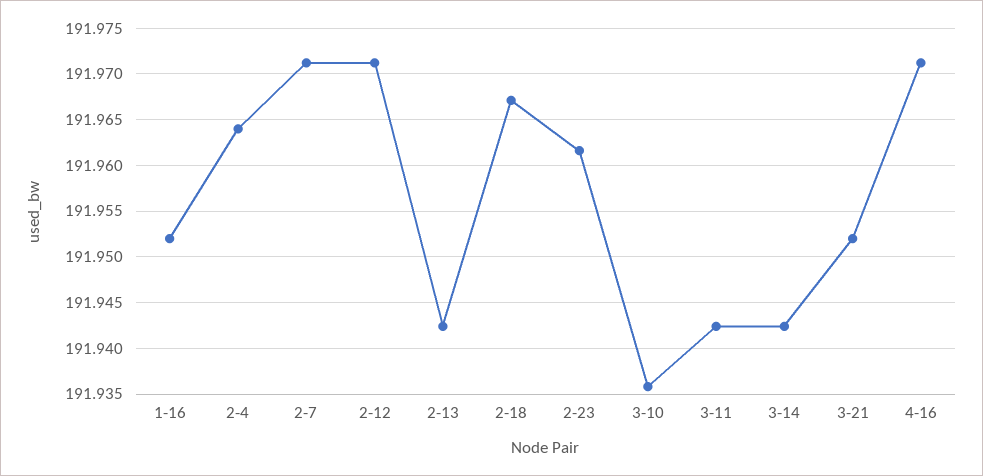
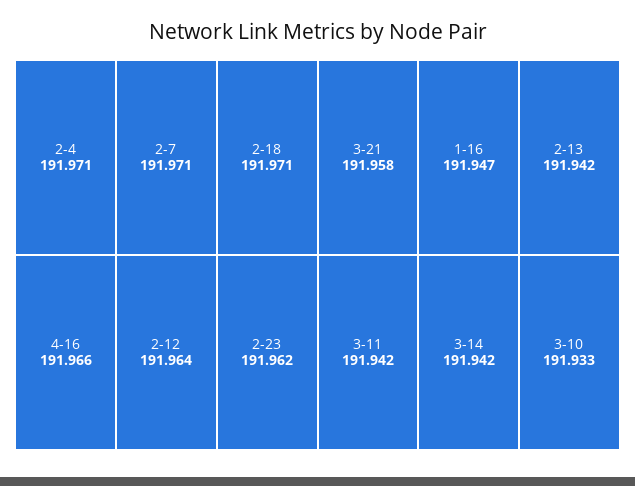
1-16: 191.952 -> 191.947
2-4: 191.964 -> 191.971
2-12: 191.971 -> 191.964
2-18: 191.967 -> 191.971
3-10: 191.936 -> 191.933
3-21: 191.952 -> 191.958
4-16: 191.971 -> 191.966

